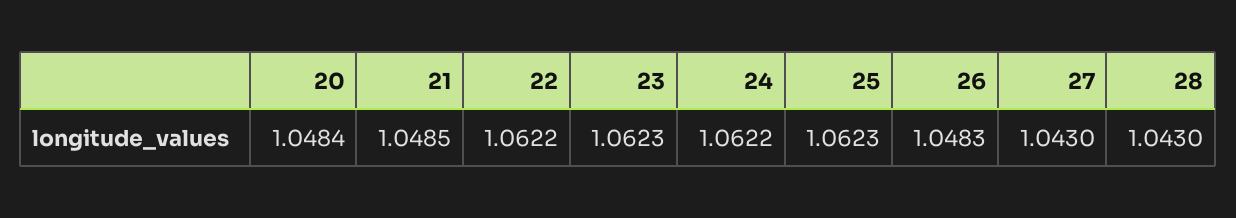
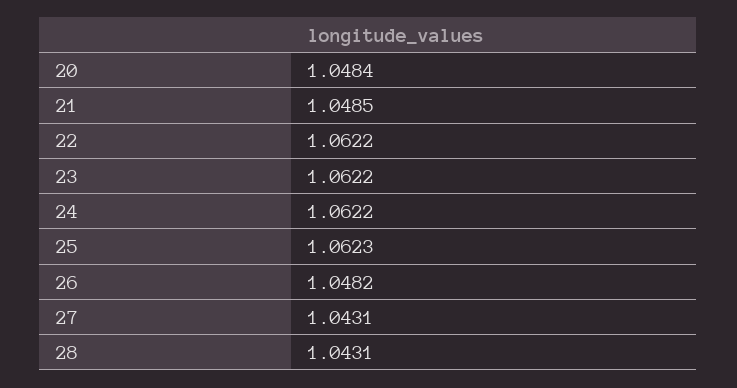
23: 1.0623 -> 1.0622
26: 1.0483 -> 1.0482
27: 1.043 -> 1.0431
28: 1.043 -> 1.0431

